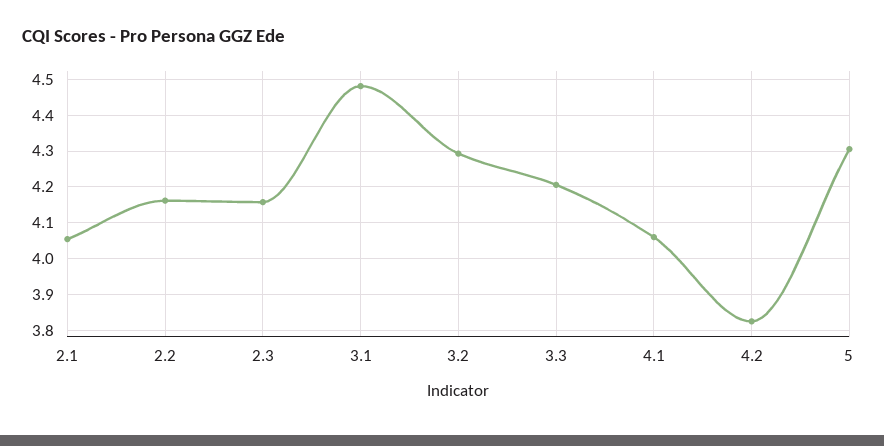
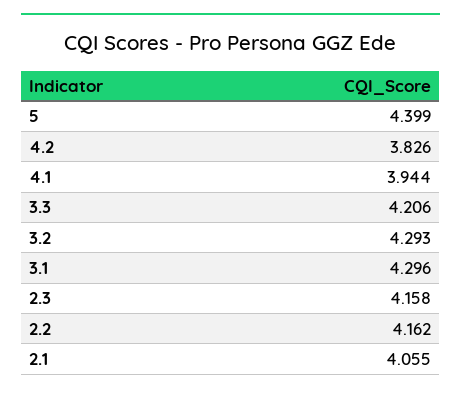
3.1: 4.48 -> 4.296
4.1: 4.06 -> 3.944
5: 4.3 -> 4.399

